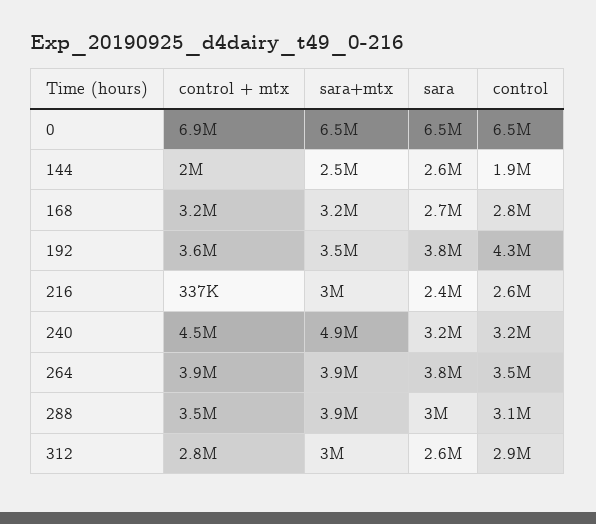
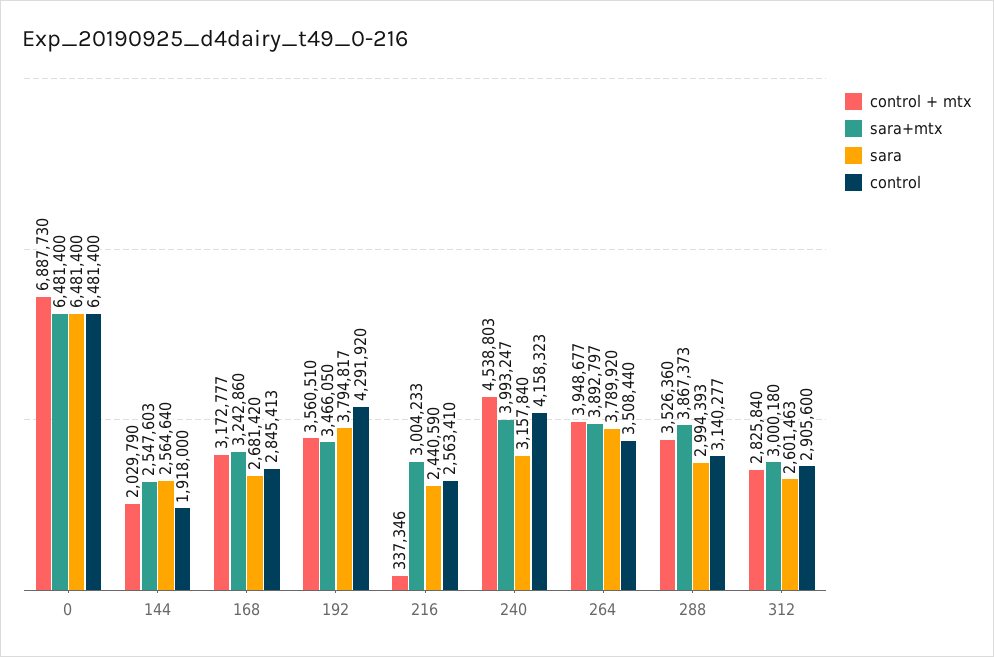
sara+mtx, 240: 4900000 -> 3993247
control, 240: 3200000 -> 4158323

